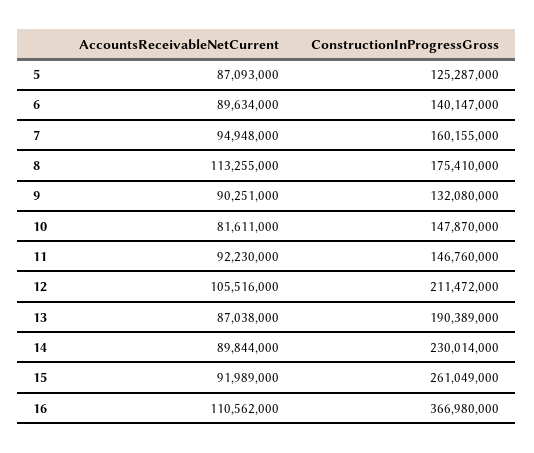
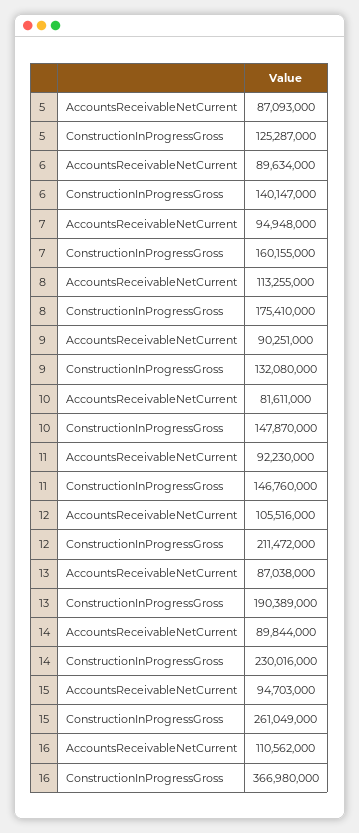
ConstructionInProgressGross, 14: 230014000 -> 230016000
AccountsReceivableNetCurrent, 15: 91989000 -> 94703000

